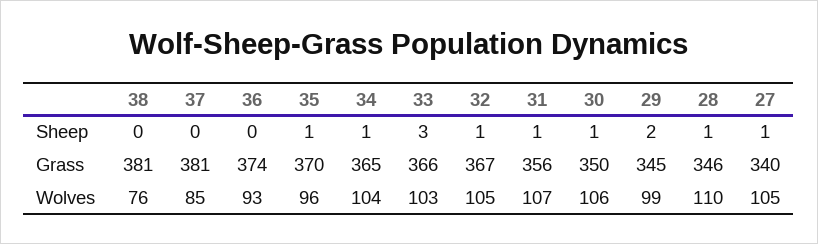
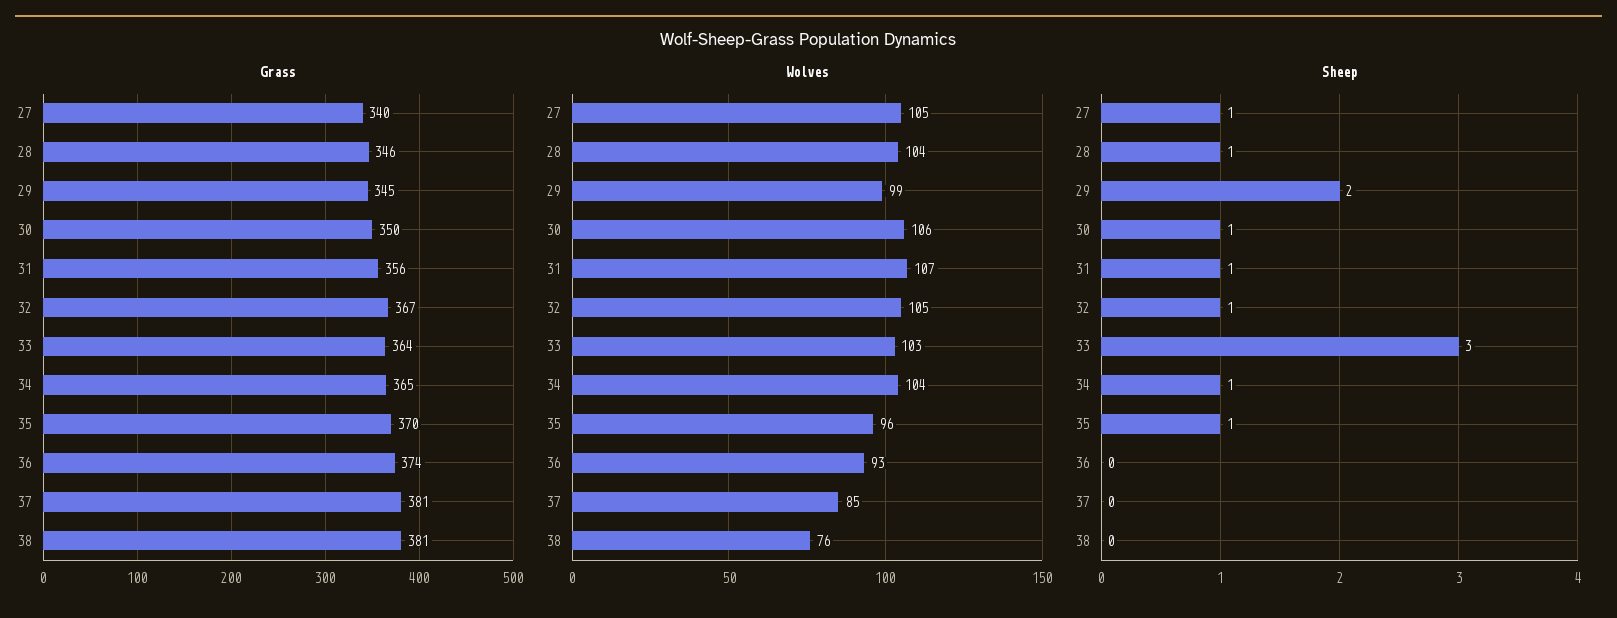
Grass, 33: 366 -> 364
Wolves, 28: 110 -> 104

